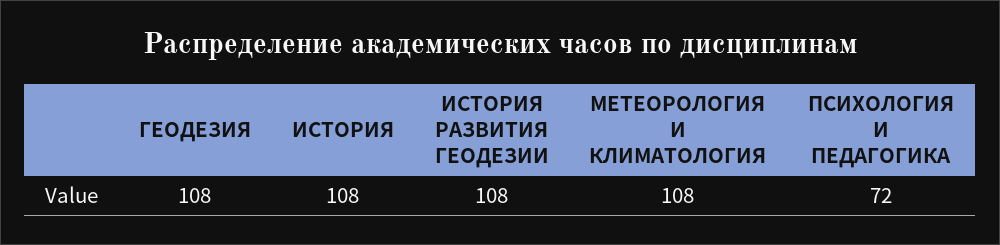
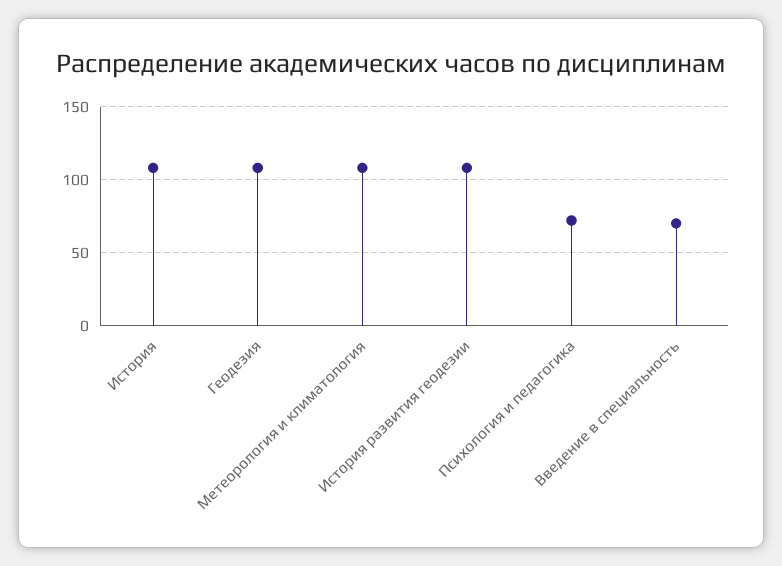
Введение в специальность: none -> 70

